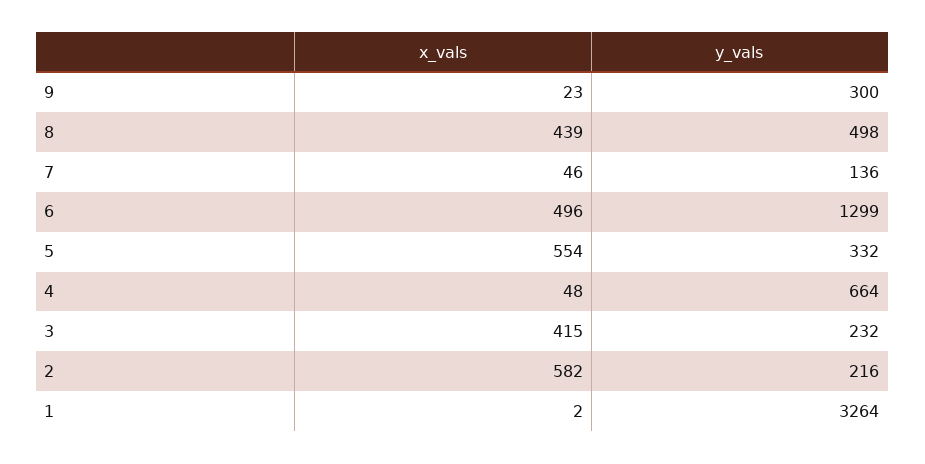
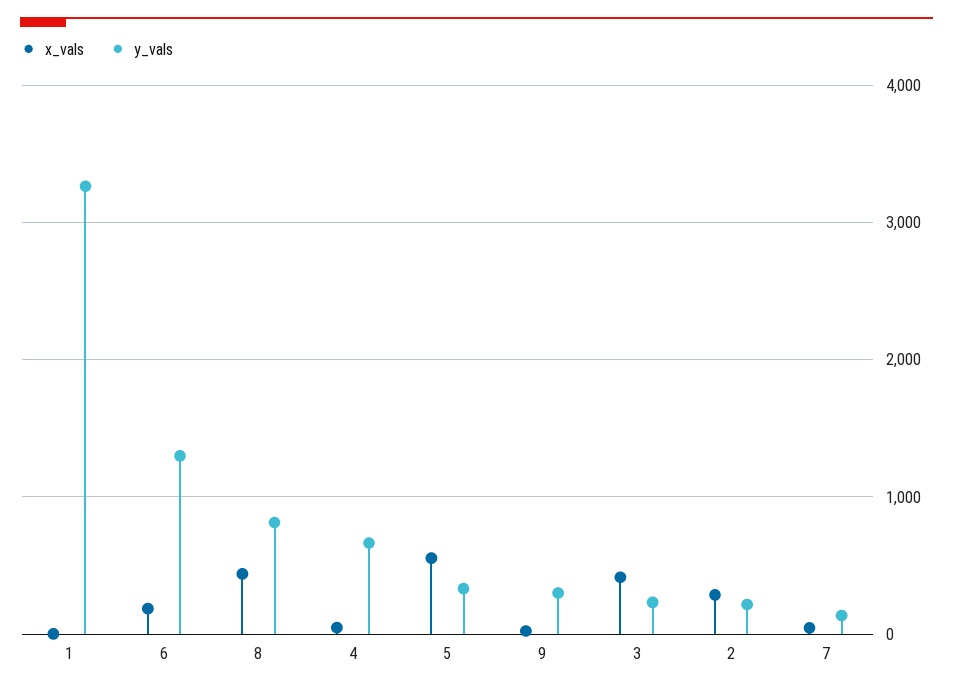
y_vals, 8: 498 -> 800
x_vals, 6: 496 -> 200
x_vals, 2: 582 -> 300

